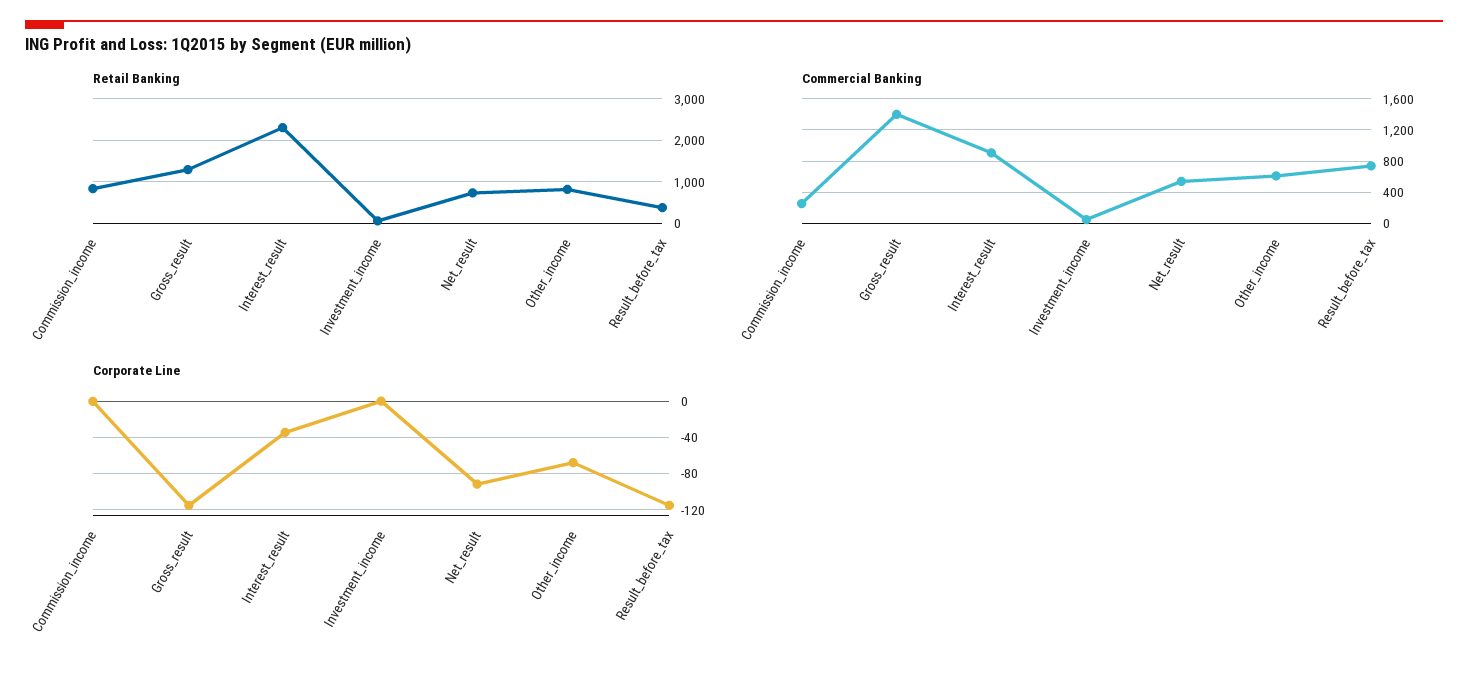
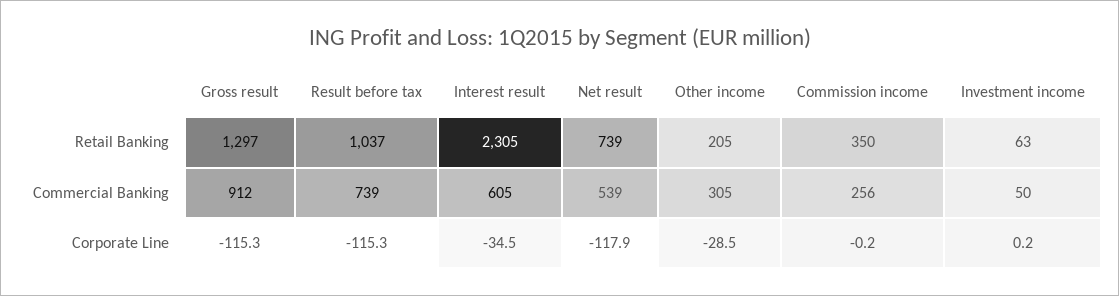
Retail Banking, Commission_income: 800 -> 350
Retail Banking, Other_income: 800 -> 205
Retail Banking, Result_before_tax: 400 -> 1037
Commercial Banking, Gross_result: 1400 -> 912
Commercial Banking, Interest_result: 900 -> 605
Commercial Banking, Other_income: 600 -> 305
Corporate Line, Net_result: -90 -> -117.9
Corporate Line, Other_income: -70 -> -28.5

